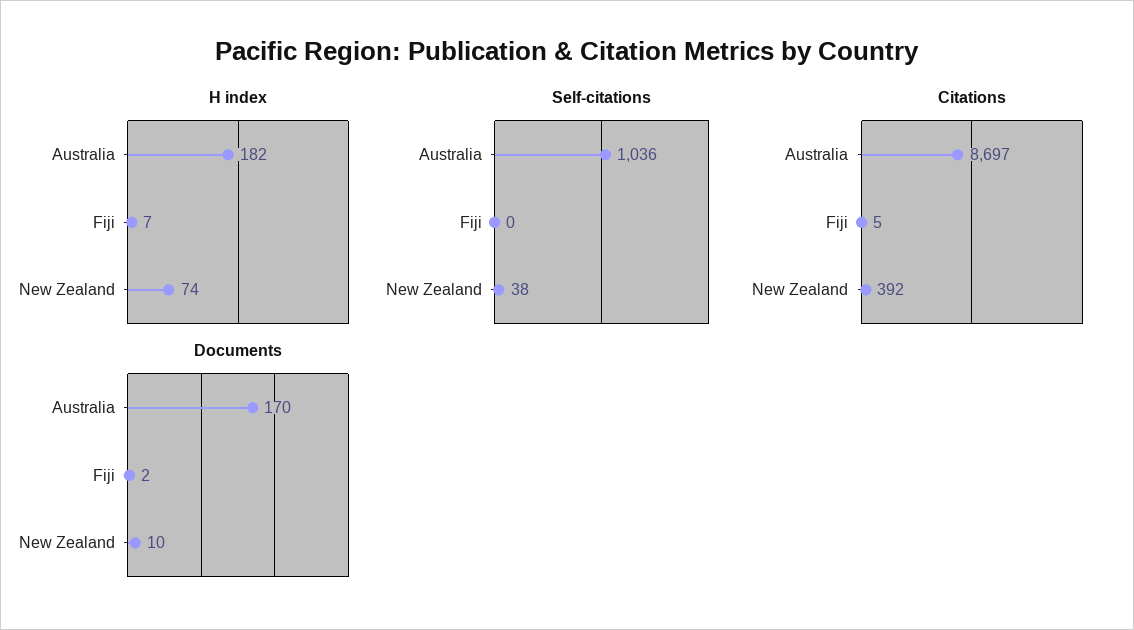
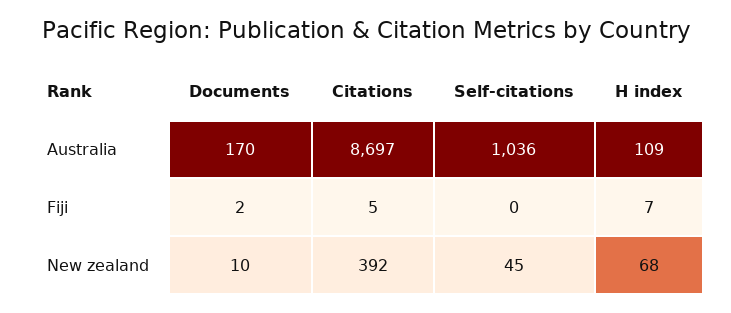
H index, Australia: 182 -> 109
H index, New Zealand: 74 -> 68
Self-citations, New Zealand: 38 -> 45

